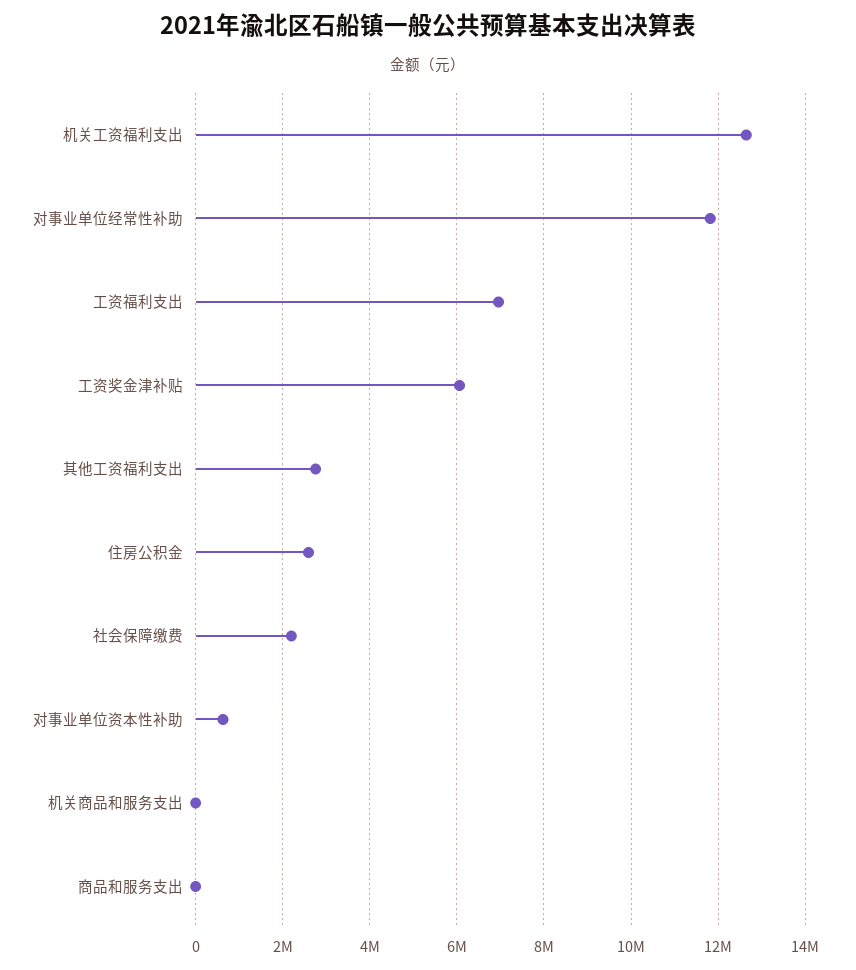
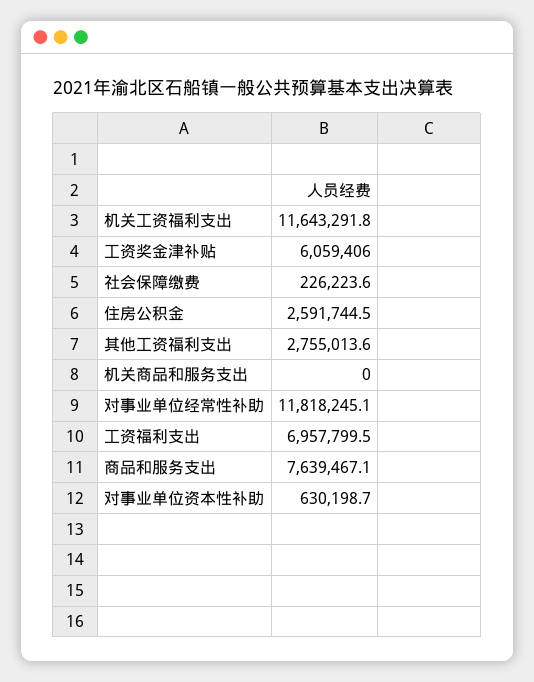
机关工资福利支出: 12600000 -> 11643291.8
社会保障缴费: 2200000 -> 226223.6
商品和服务支出: 0 -> 7639467.1

